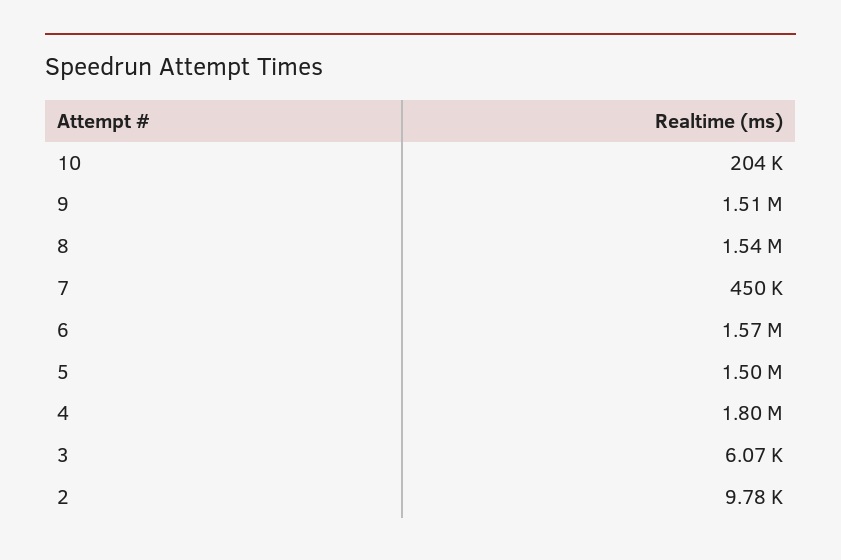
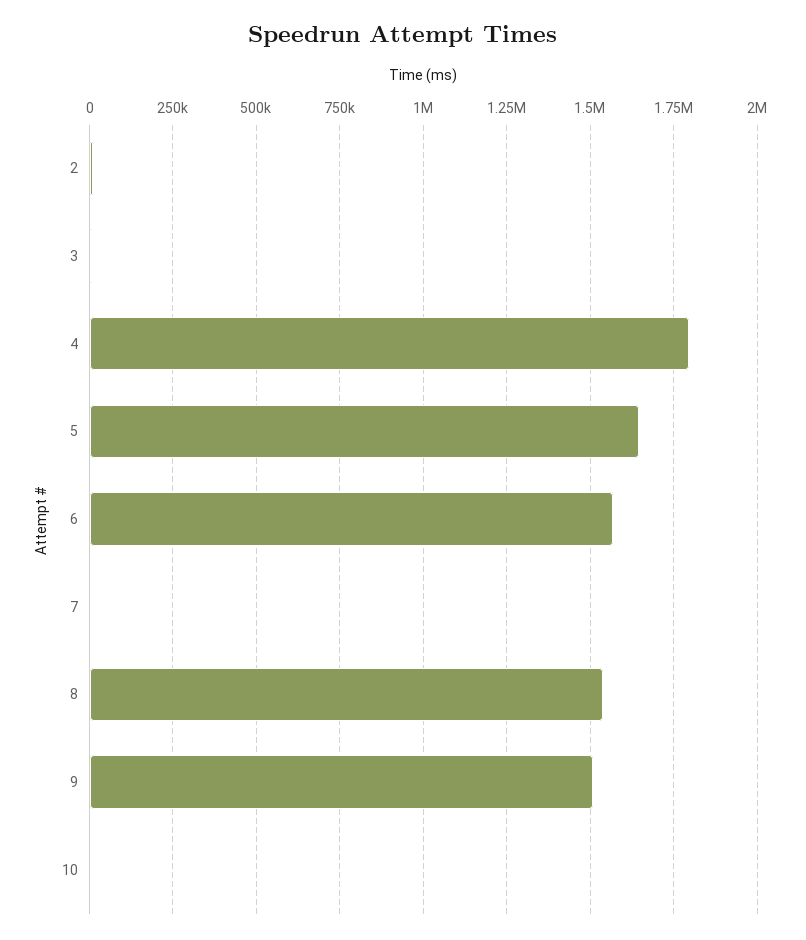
10: 204000 -> 0
7: 450000 -> 0
5: 1500000 -> 1650000

